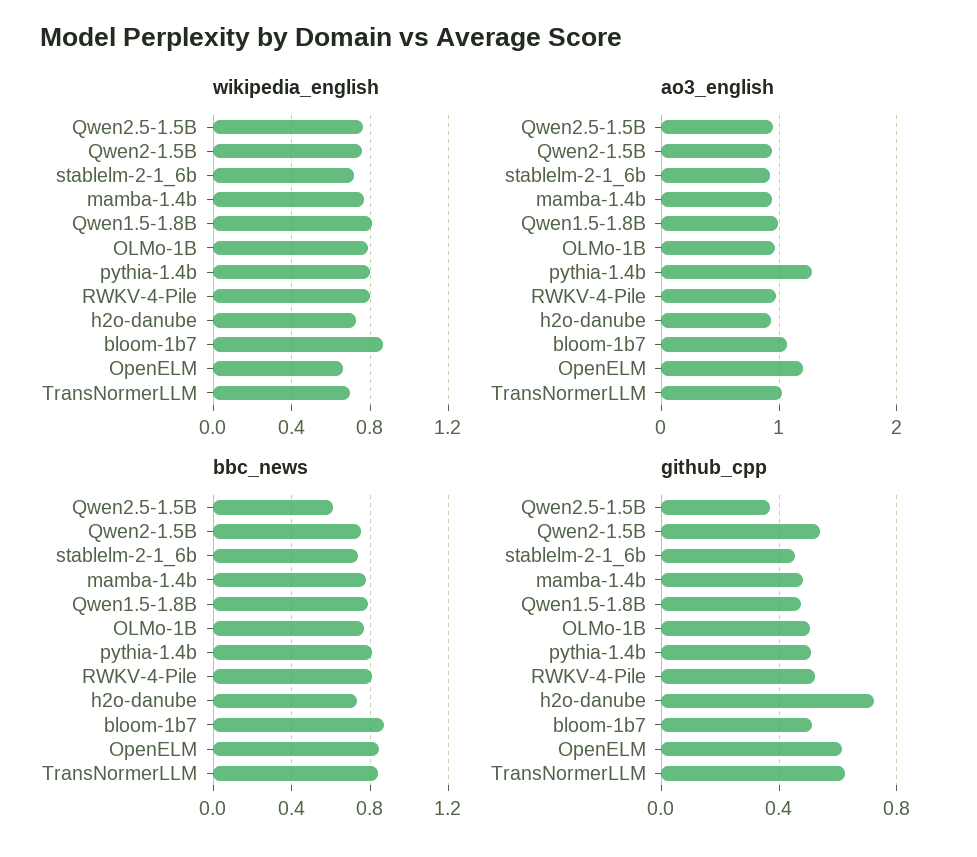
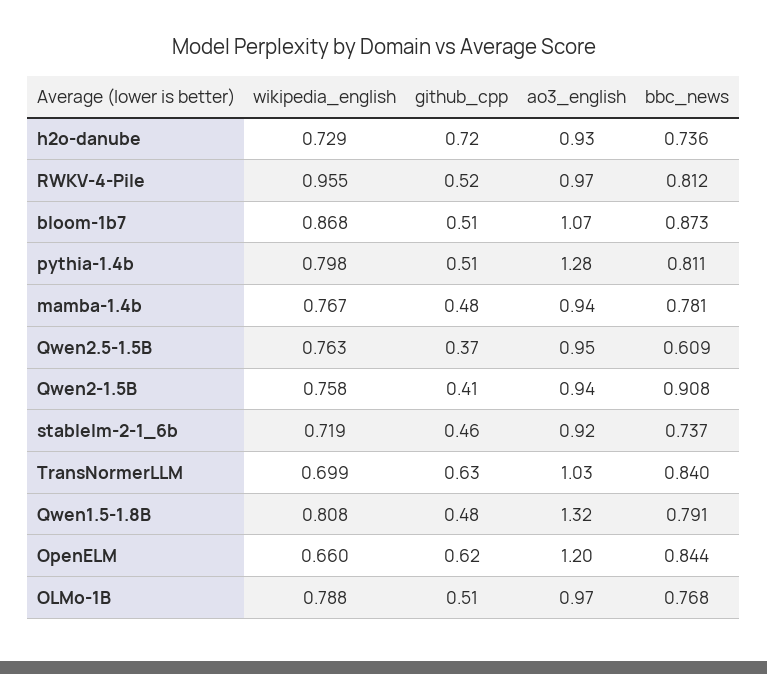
wikipedia_english, RWKV-4-Pile: 0.8 -> 0.955
ao3_english, Qwen1.5-1.8B: 1 -> 1.32
bbc_news, Qwen2-1.5B: 0.75 -> 0.908
github_cpp, Qwen2-1.5B: 0.55 -> 0.41

